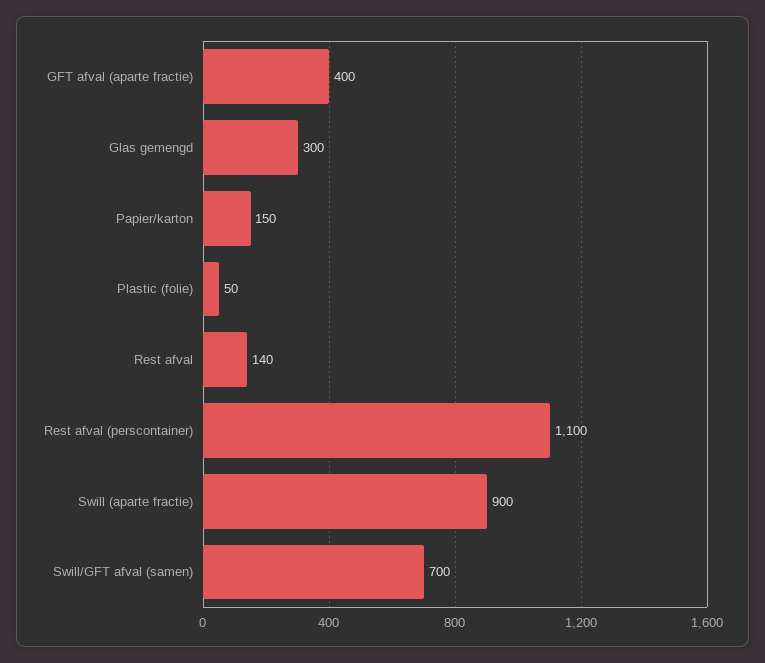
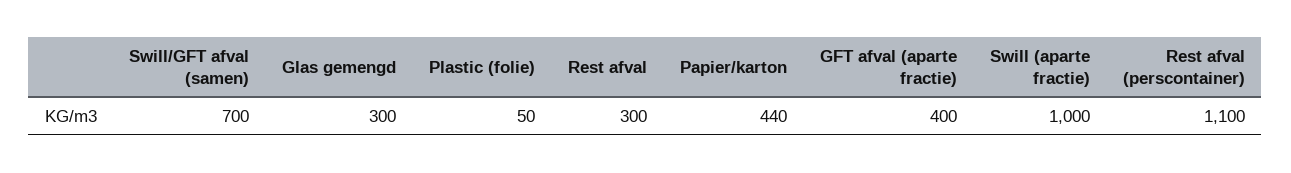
Papier/karton: 150 -> 440
Rest afval: 140 -> 300
Swill (aparte fractie): 900 -> 1000

